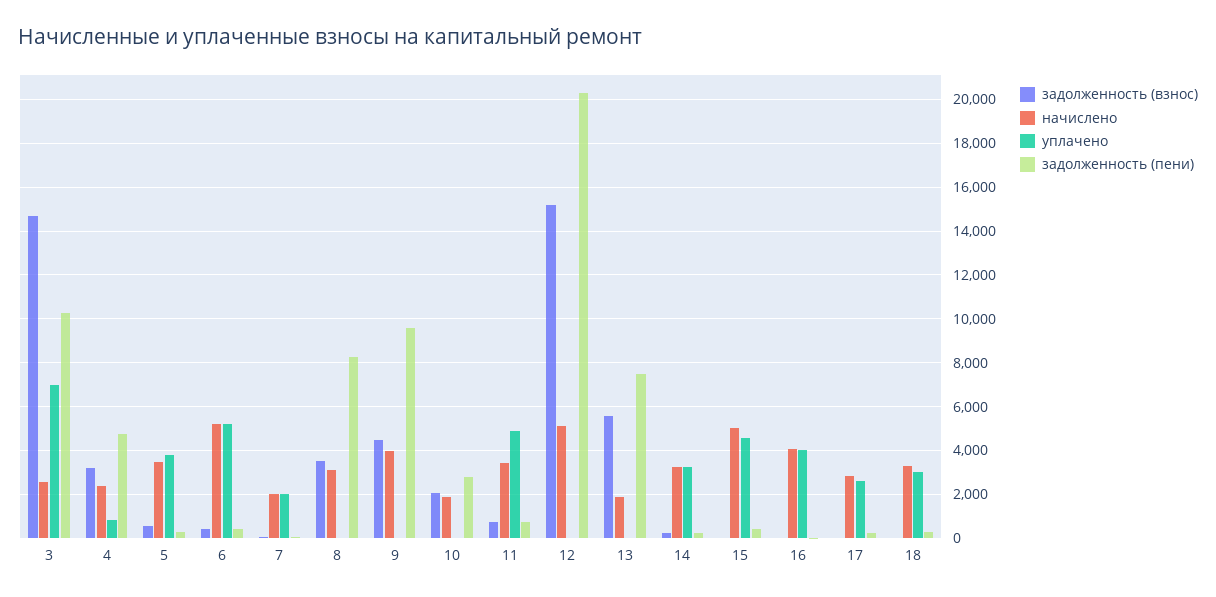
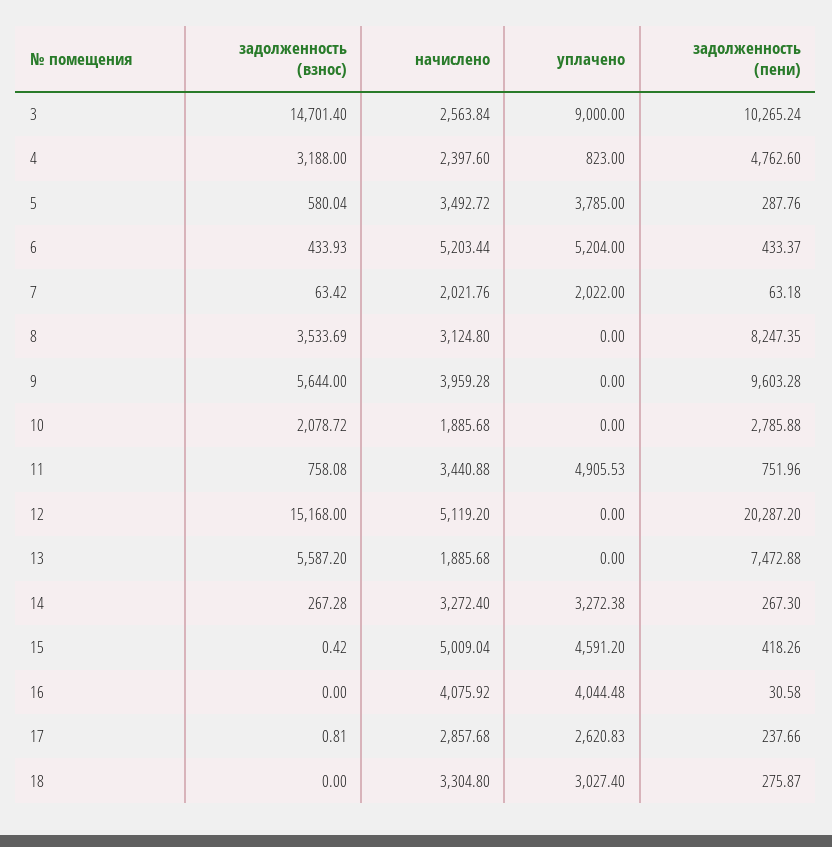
уплачено, 3: 7000 -> 9000
задолженность (взнос), 9: 4500 -> 5644

